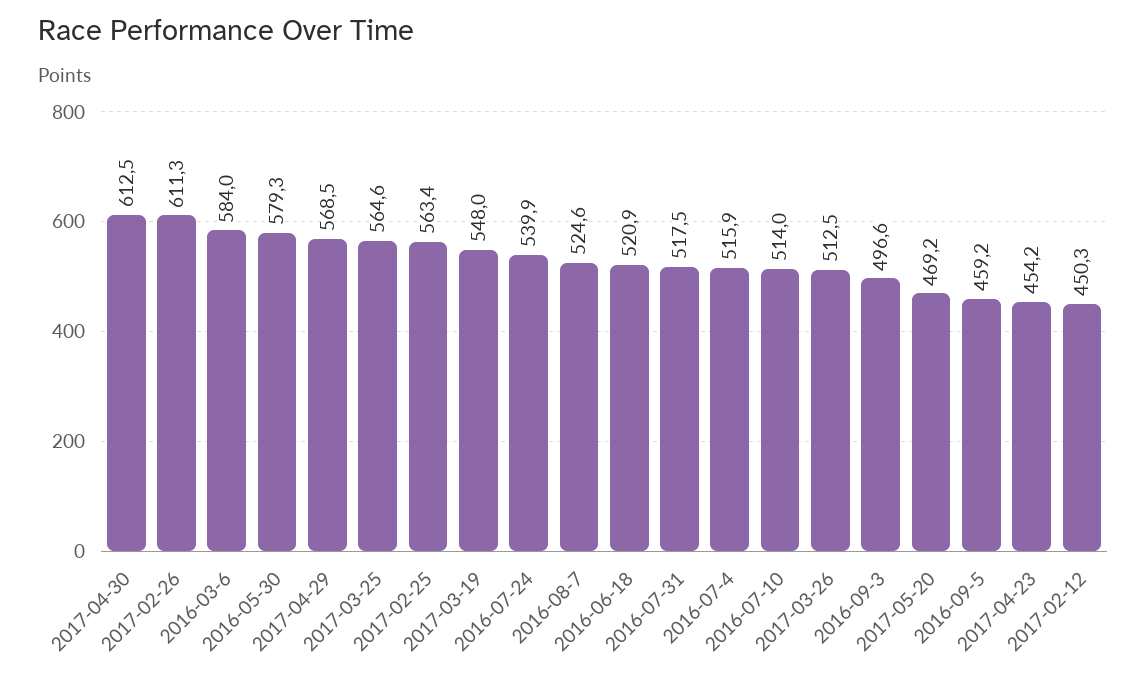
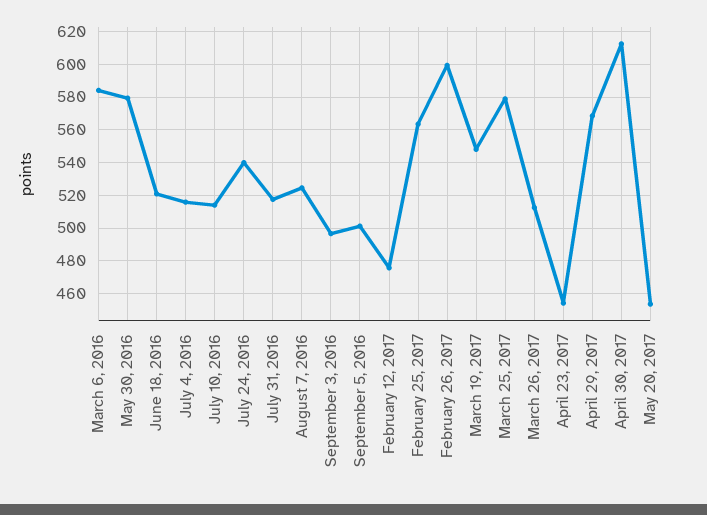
2017-02-26: 611.3 -> 600
2017-03-25: 564.6 -> 580
2017-05-20: 469.2 -> 455
2016-09-5: 459.2 -> 500
2017-02-12: 450.3 -> 475

